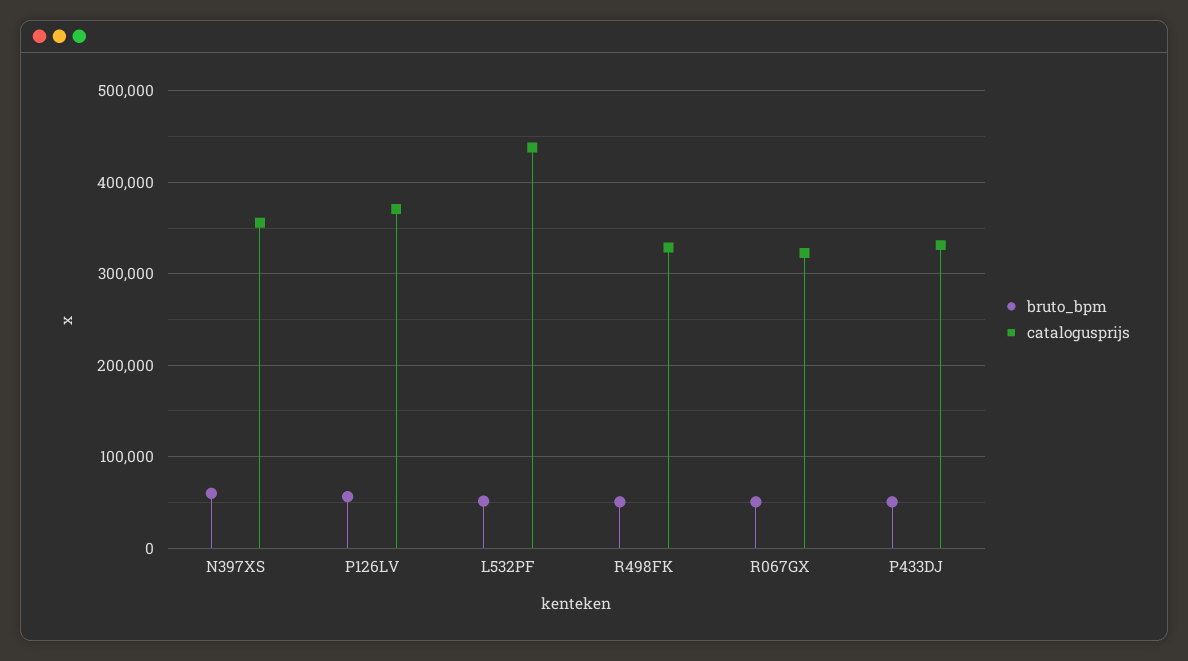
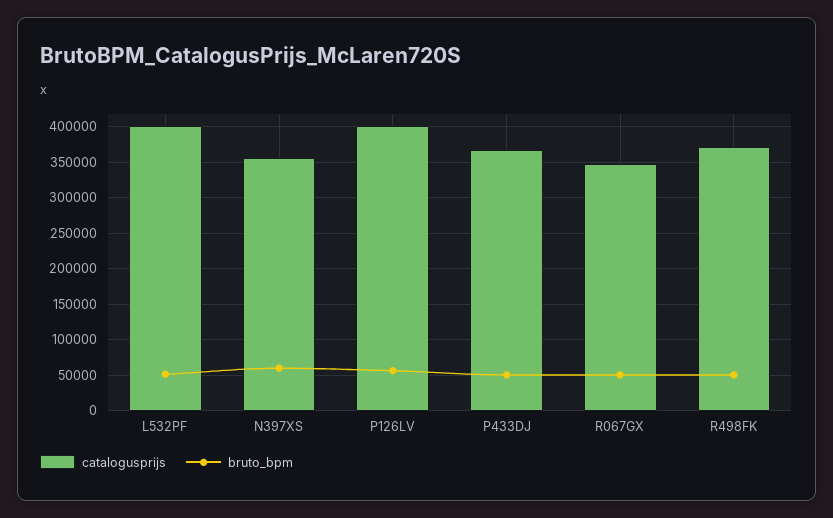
catalogusprijs, P126LV: 370000 -> 400000
catalogusprijs, L532PF: 440000 -> 400000
catalogusprijs, R498FK: 330000 -> 370000
catalogusprijs, R067GX: 320000 -> 350000
catalogusprijs, P433DJ: 330000 -> 370000

